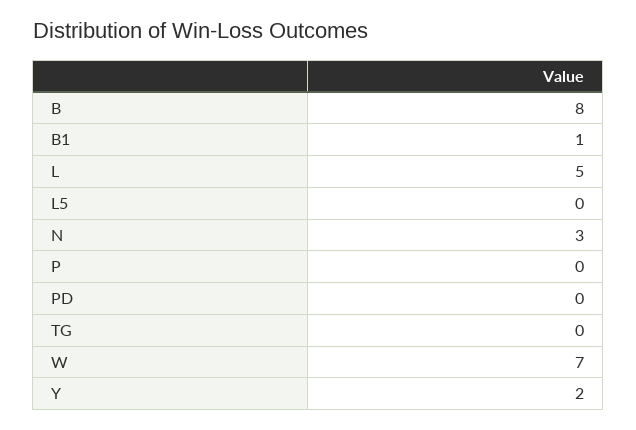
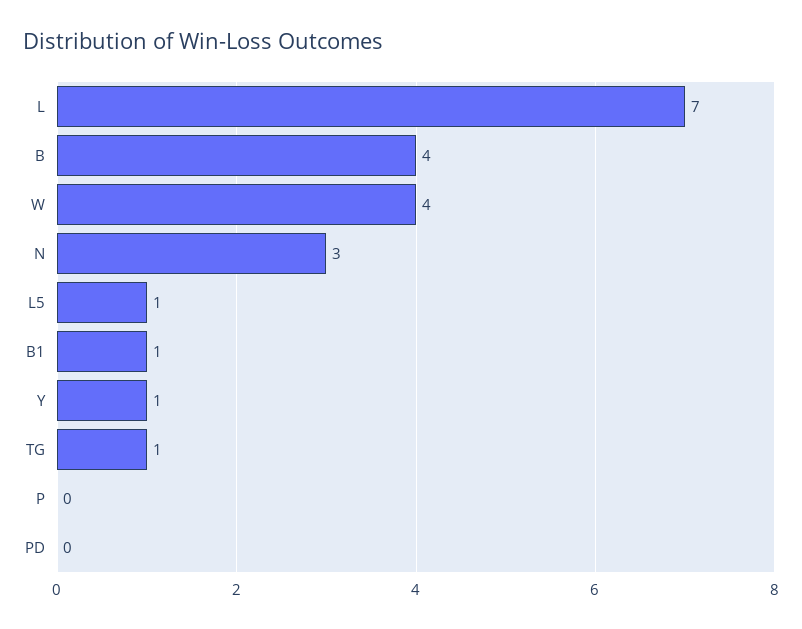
B: 8 -> 4
L: 5 -> 7
L5: 0 -> 1
TG: 0 -> 1
W: 7 -> 4
Y: 2 -> 1

